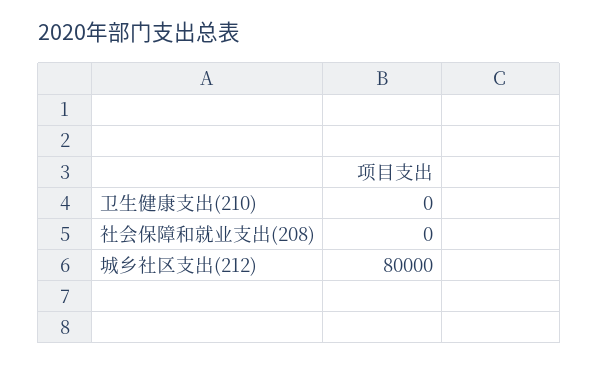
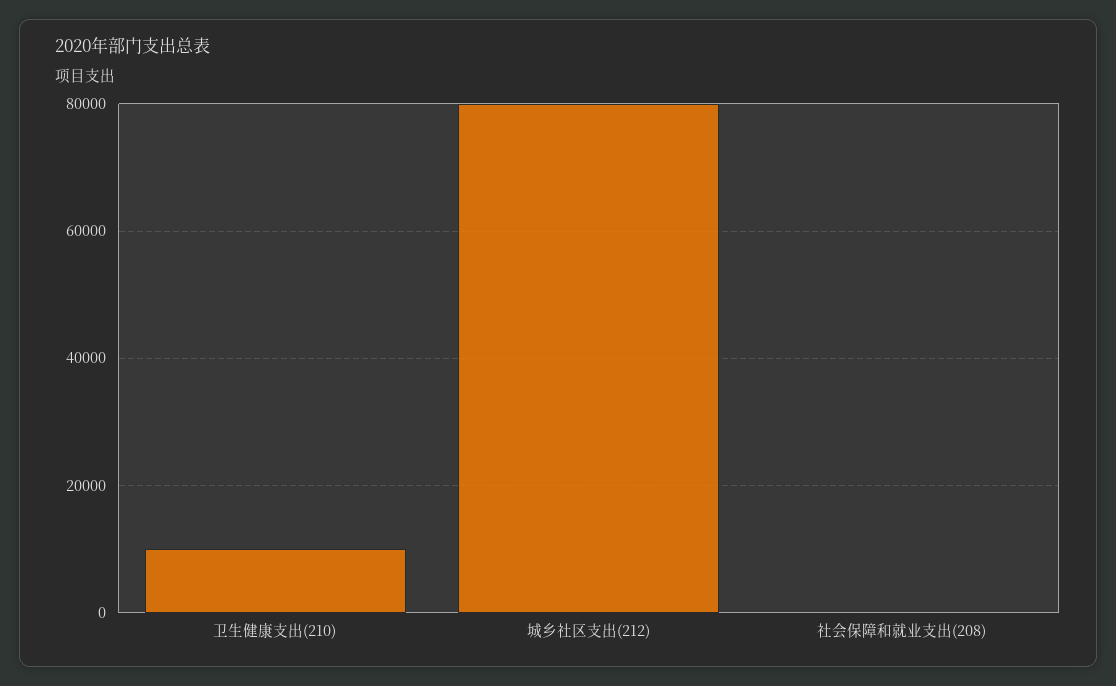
卫生健康支出(210): 0 -> 10000

